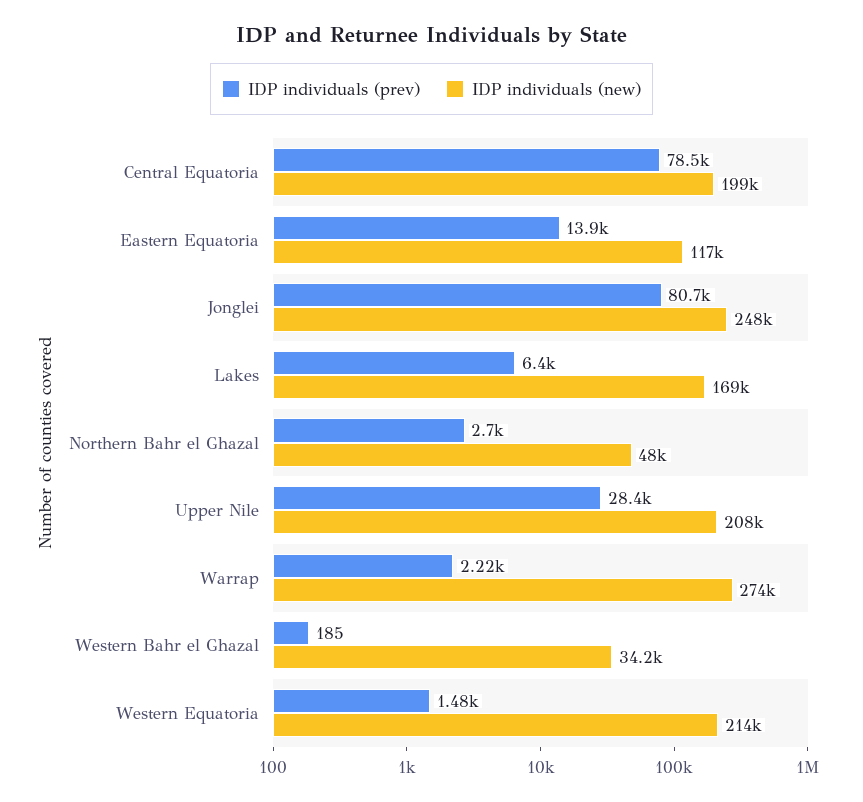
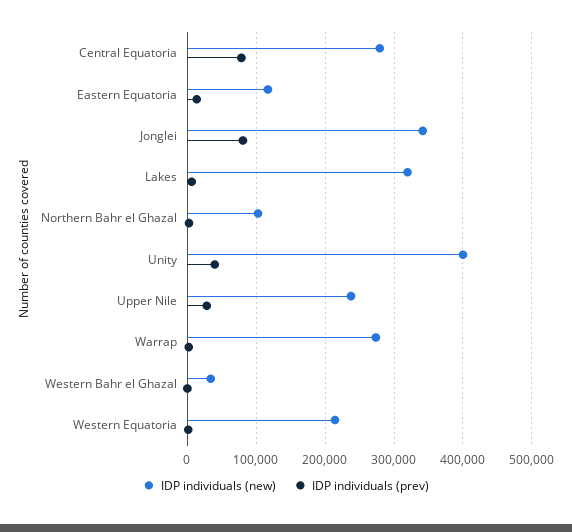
IDP individuals (new), Central Equatoria: 199000 -> 280000
IDP individuals (new), Jonglei: 248000 -> 340000
IDP individuals (new), Lakes: 169000 -> 320000
IDP individuals (new), Northern Bahr el Ghazal: 48000 -> 100000
IDP individuals (new), Upper Nile: 208000 -> 240000
IDP individuals (new), Unity: none -> 400000
IDP individuals (prev), Unity: none -> 40000

